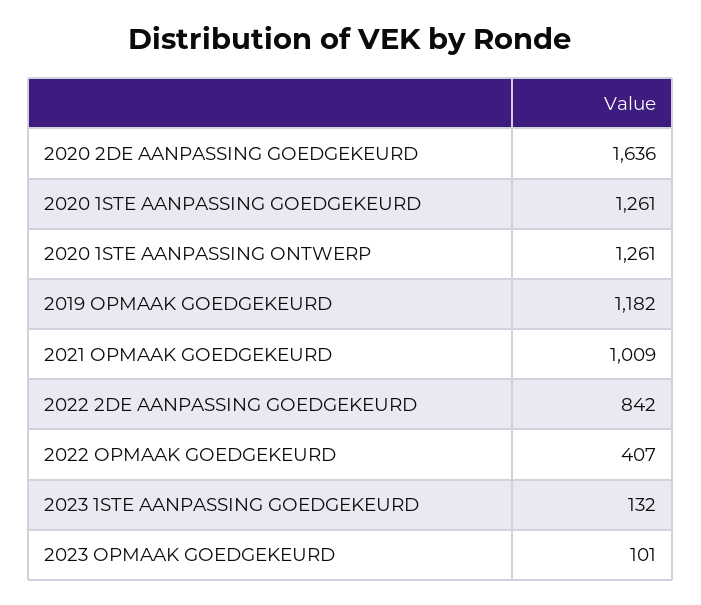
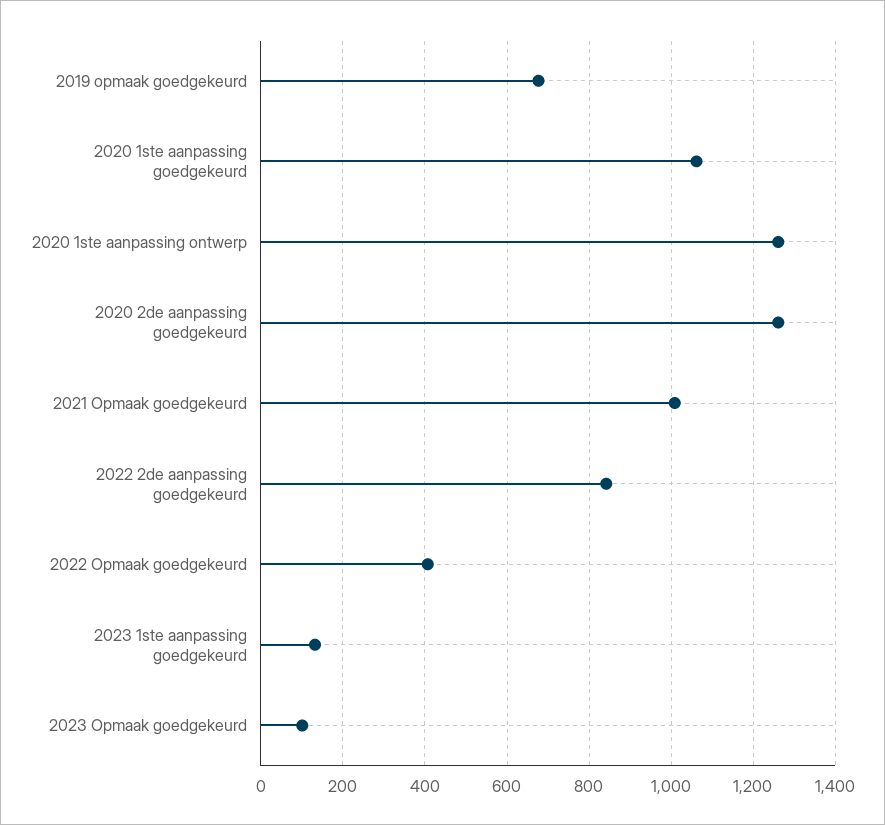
2020 2DE AANPASSING GOEDGEKEURD: 1636 -> 1260
2020 1STE AANPASSING GOEDGEKEURD: 1261 -> 1060
2019 OPMAAK GOEDGEKEURD: 1182 -> 680

